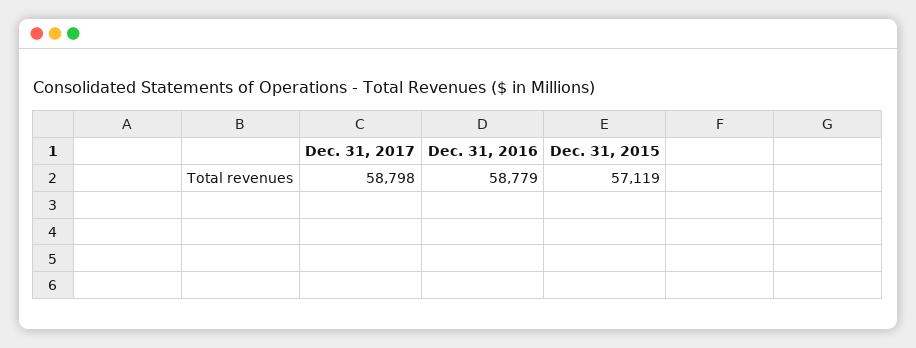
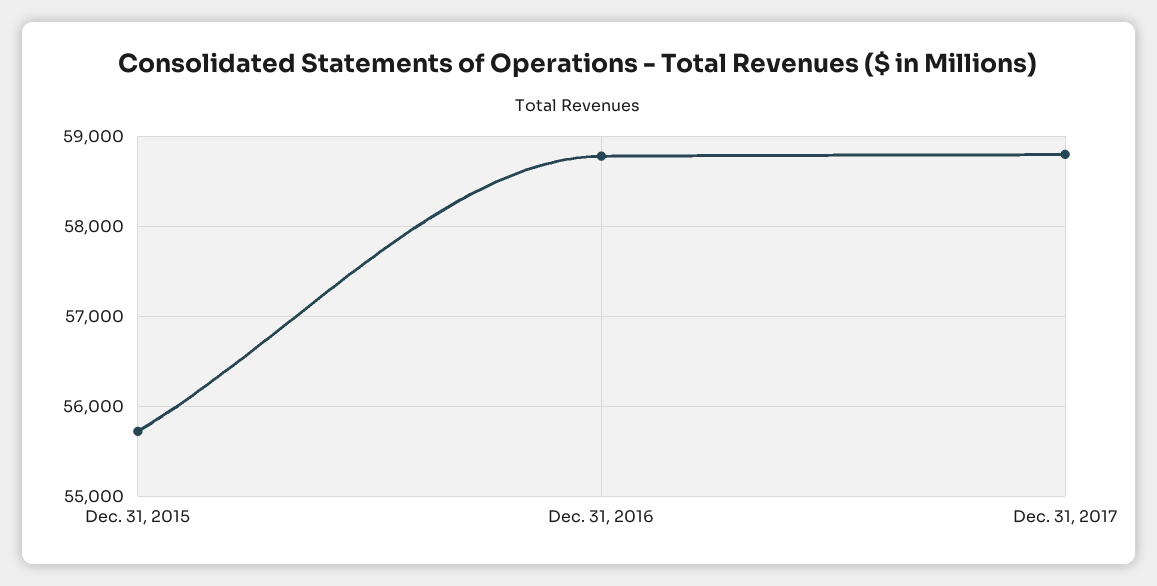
Dec. 31, 2015: 57119 -> 55700

